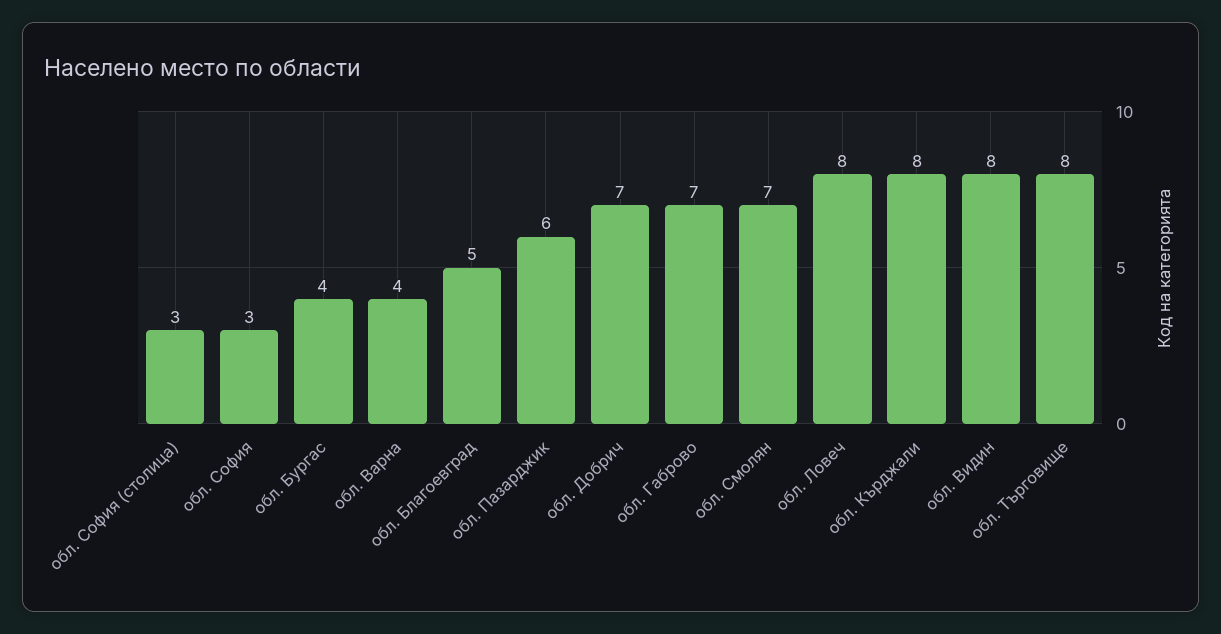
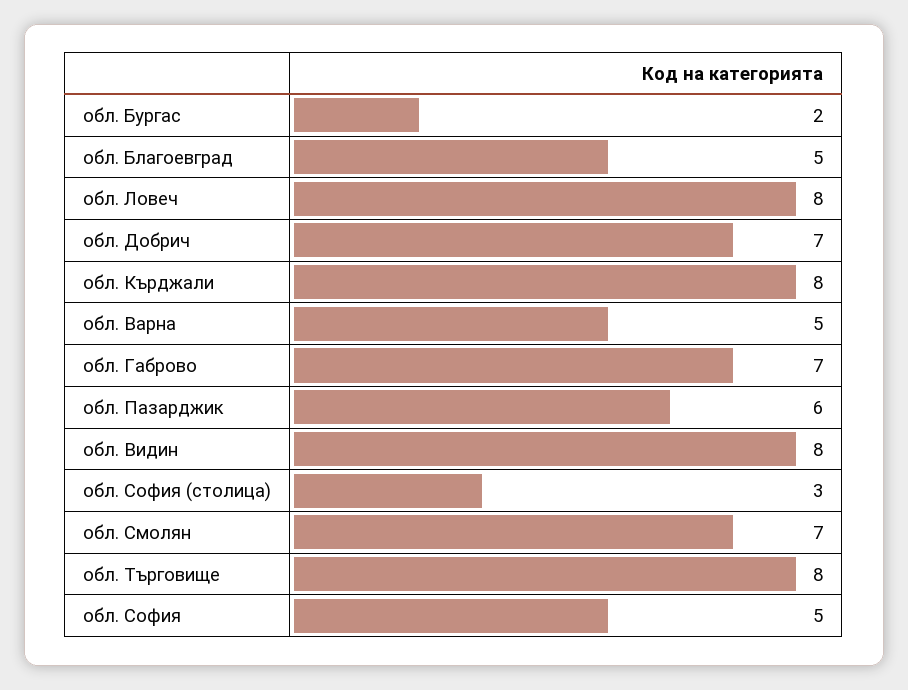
обл. София: 3 -> 5
обл. Бургас: 4 -> 2
обл. Варна: 4 -> 5

